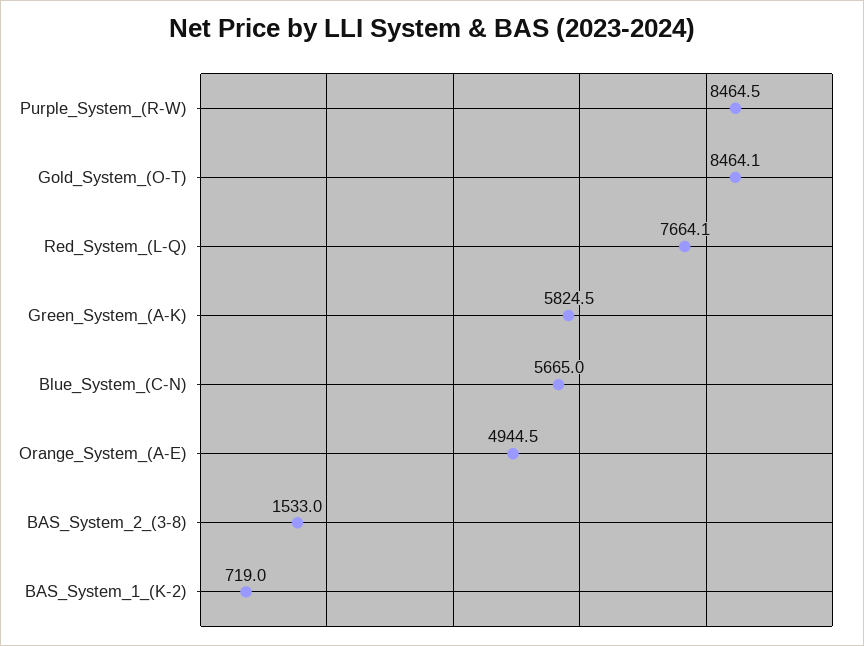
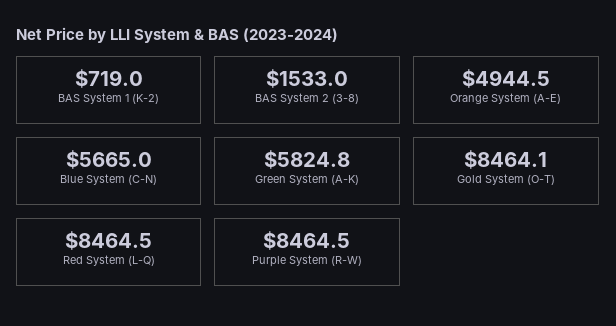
Red_System_(L-Q): 7664.1 -> 8464.5
Green_System_(A-K): 5824.5 -> 5824.8

